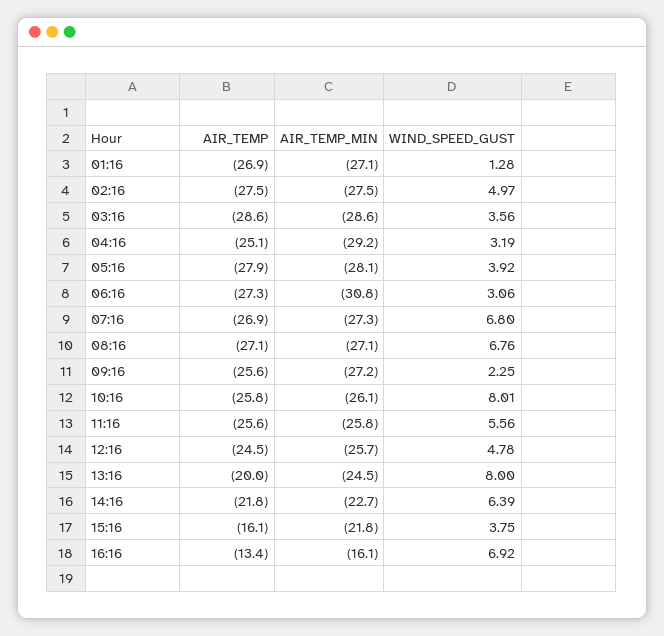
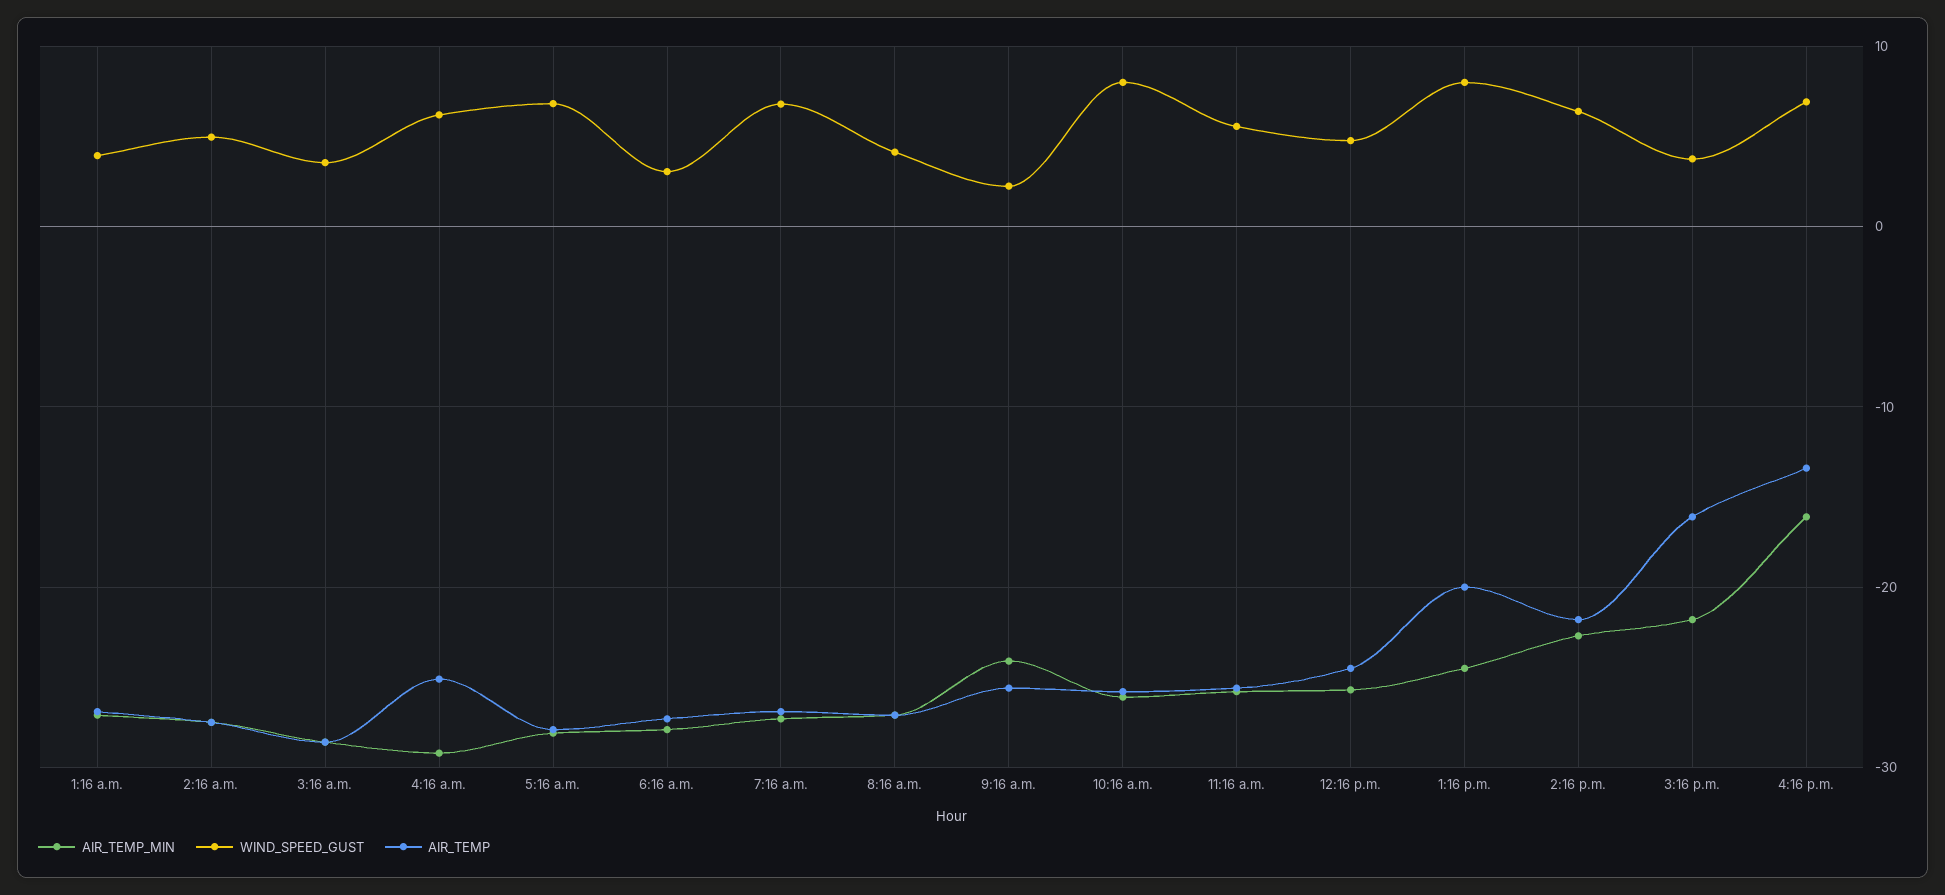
WIND_SPEED_GUST, 01:16: 1.28 -> 4
WIND_SPEED_GUST, 04:16: 3.19 -> 6
WIND_SPEED_GUST, 05:16: 3.92 -> 7
AIR_TEMP_MIN, 06:16: -30.8 -> -28
WIND_SPEED_GUST, 08:16: 6.76 -> 4
AIR_TEMP_MIN, 09:16: -27.2 -> -24

